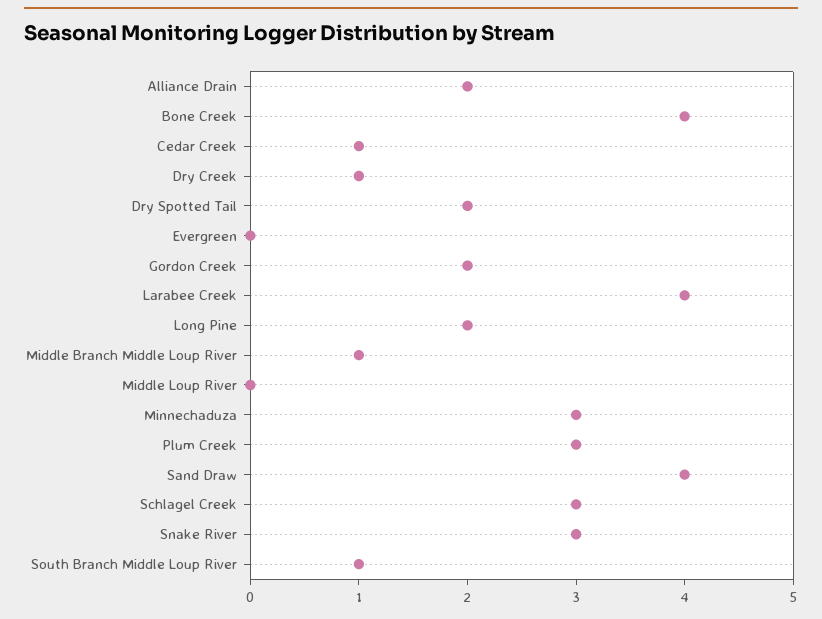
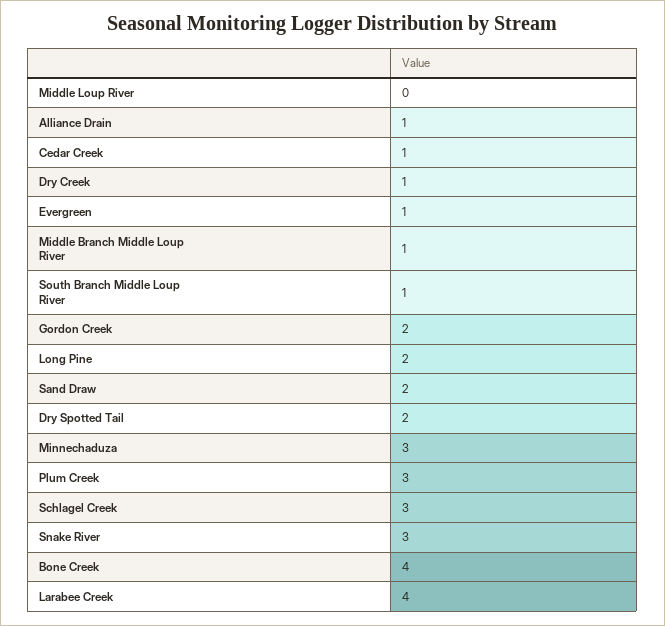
Alliance Drain: 2 -> 1
Evergreen: 0 -> 1
Sand Draw: 4 -> 2

